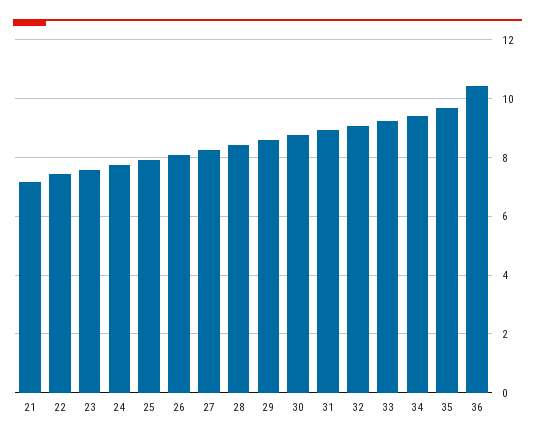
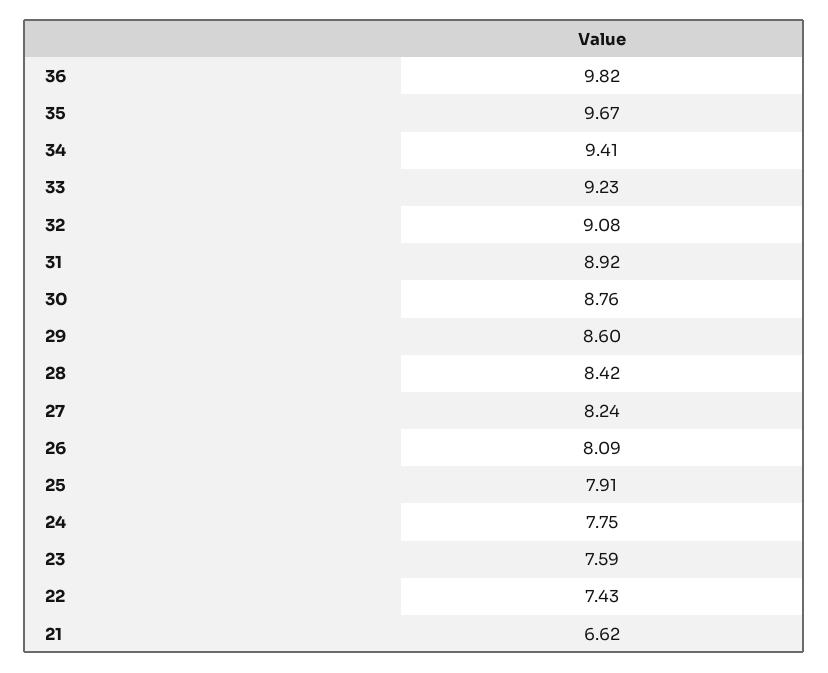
21: 7.25 -> 6.62
36: 10.5 -> 9.82

